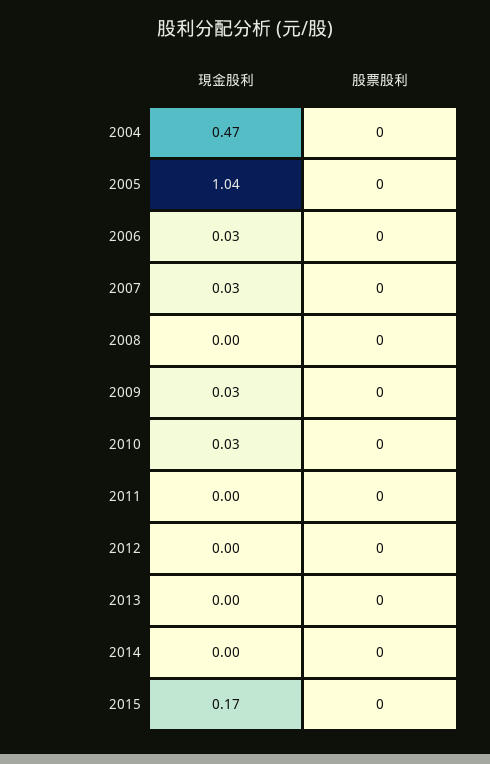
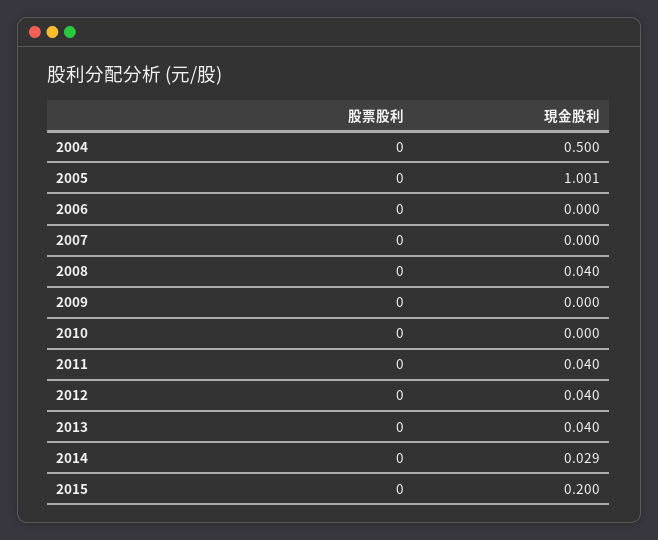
現金股利, 2004: 0.47 -> 0.5
現金股利, 2005: 1.04 -> 1.001
現金股利, 2006: 0.03 -> 0
現金股利, 2007: 0.03 -> 0
現金股利, 2008: 0 -> 0.04
現金股利, 2009: 0.03 -> 0
現金股利, 2010: 0.03 -> 0
現金股利, 2011: 0 -> 0.04
現金股利, 2012: 0 -> 0.04
現金股利, 2013: 0 -> 0.04
現金股利, 2014: 0 -> 0.029
現金股利, 2015: 0.17 -> 0.2

